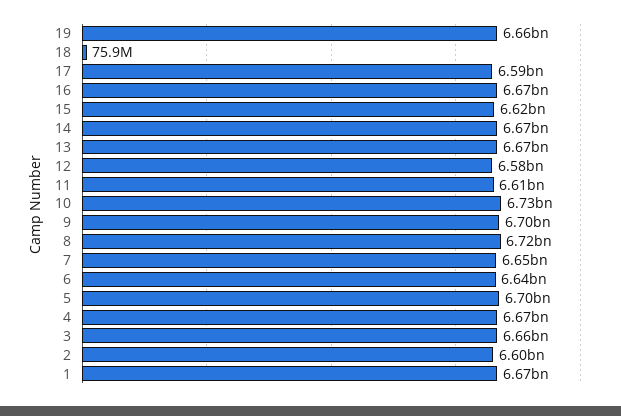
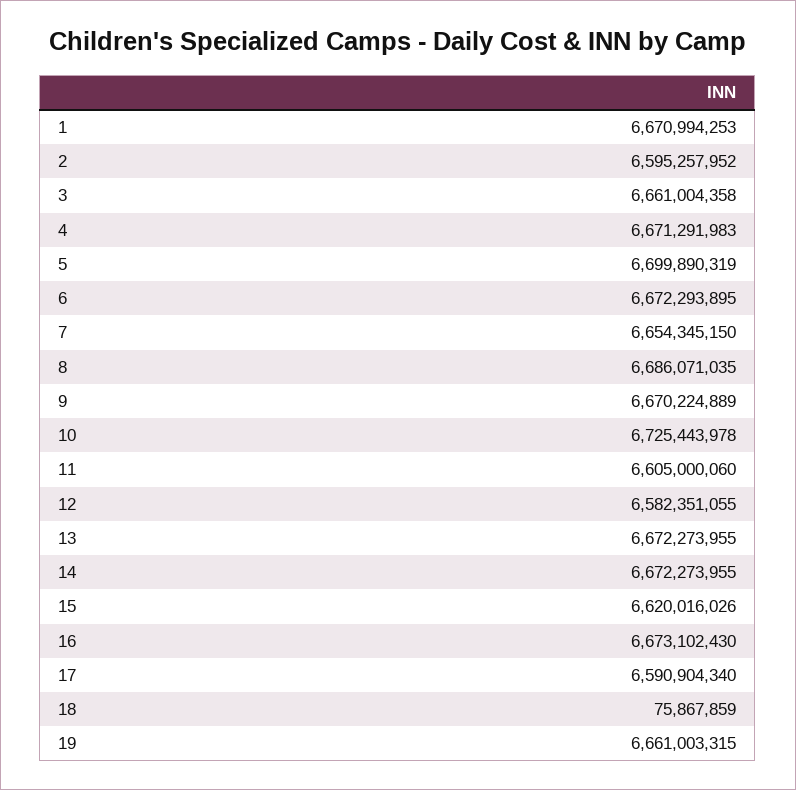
9: 6700000000 -> 6670224889
8: 6720000000 -> 6686071035
6: 6640000000 -> 6672293895

